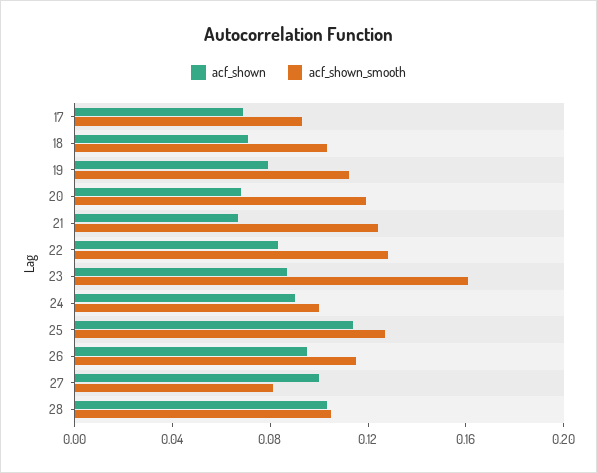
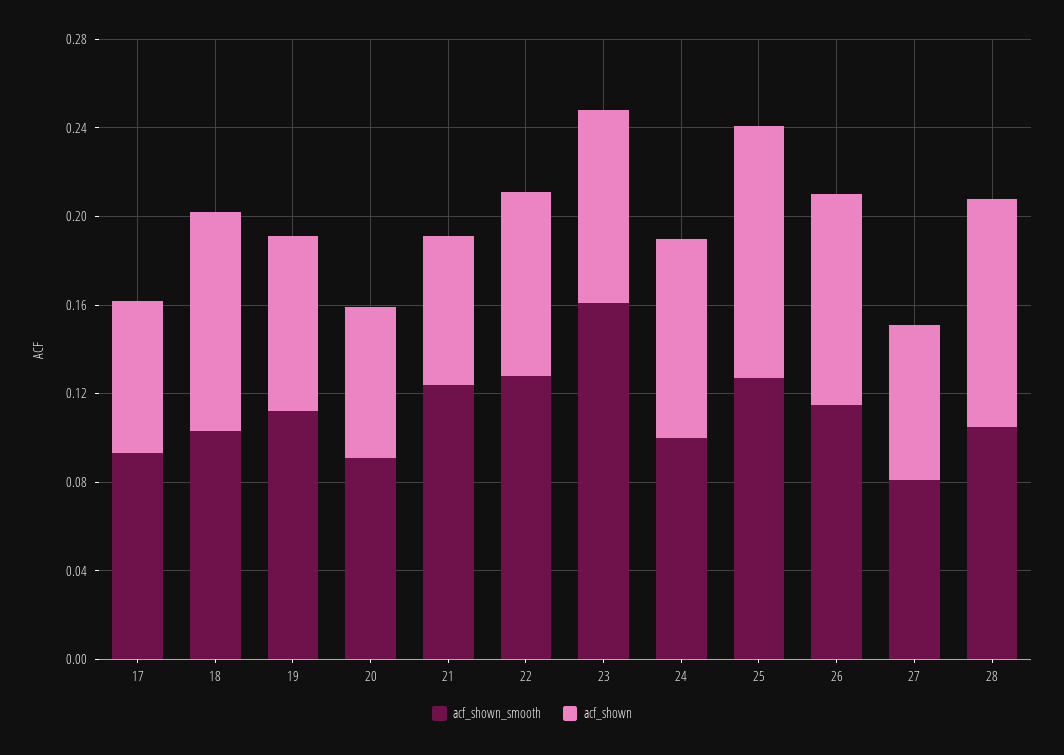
acf_shown, 18: 0.07 -> 0.1
acf_shown_smooth, 20: 0.12 -> 0.09
acf_shown, 27: 0.1 -> 0.07

